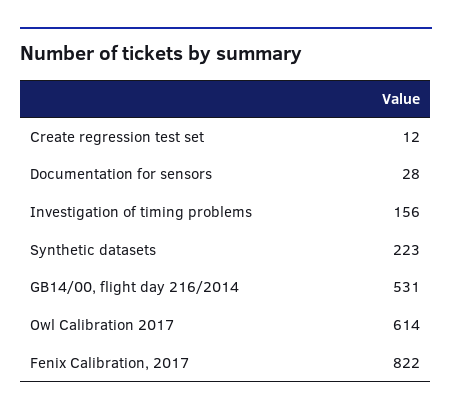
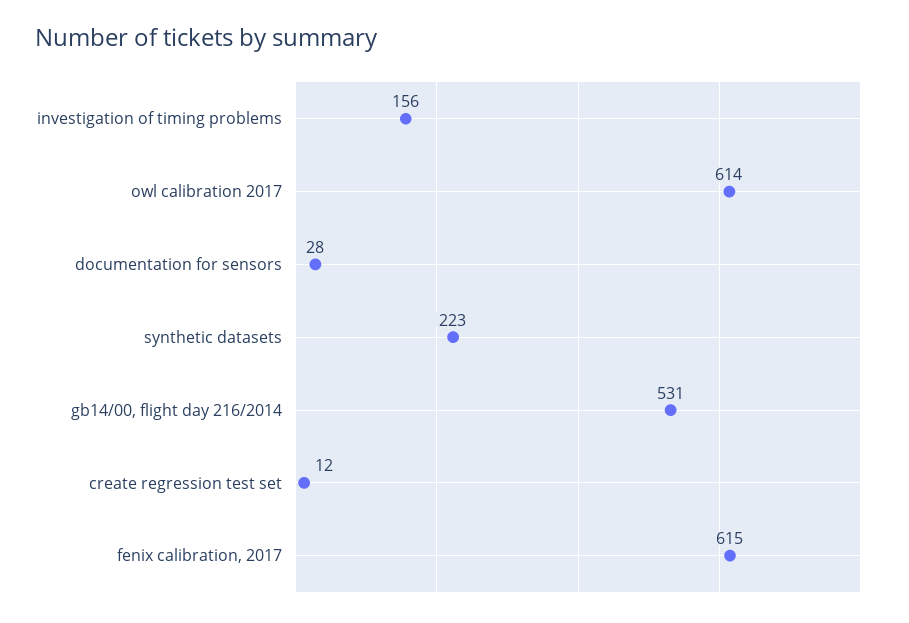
Fenix Calibration, 2017: 822 -> 615

